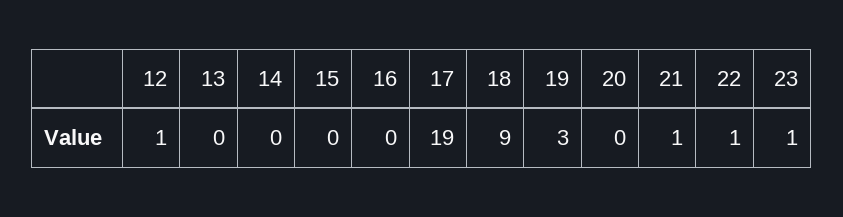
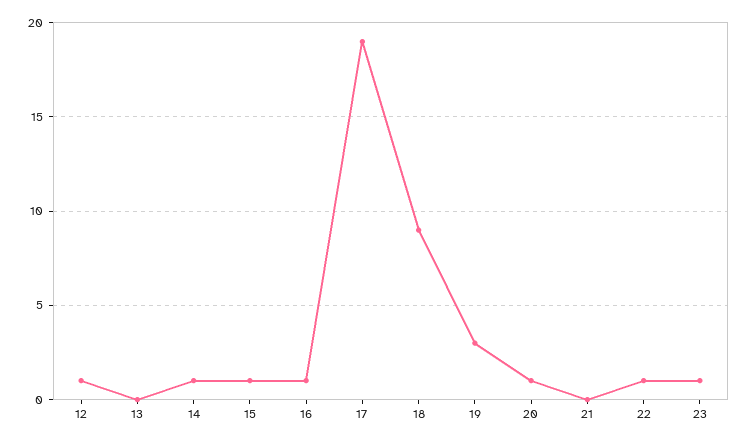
14: 0 -> 1
15: 0 -> 1
16: 0 -> 1
20: 0 -> 1
21: 1 -> 0

